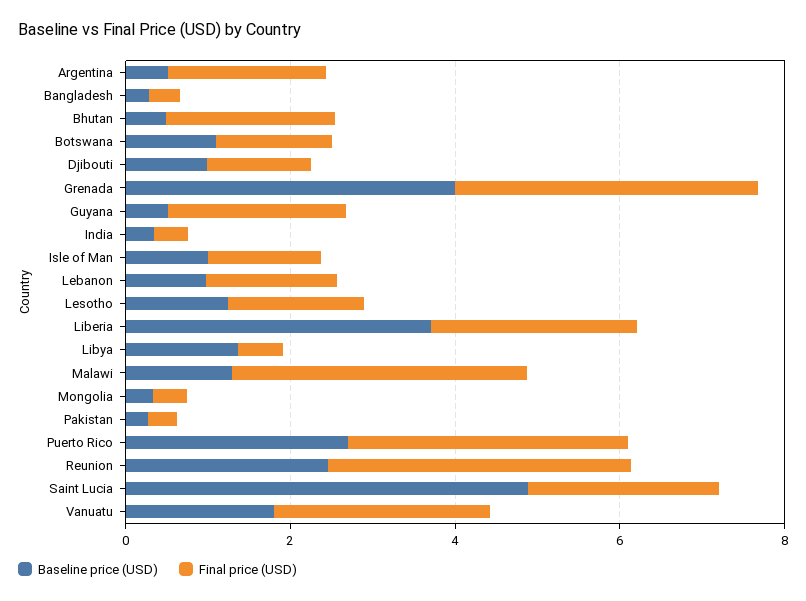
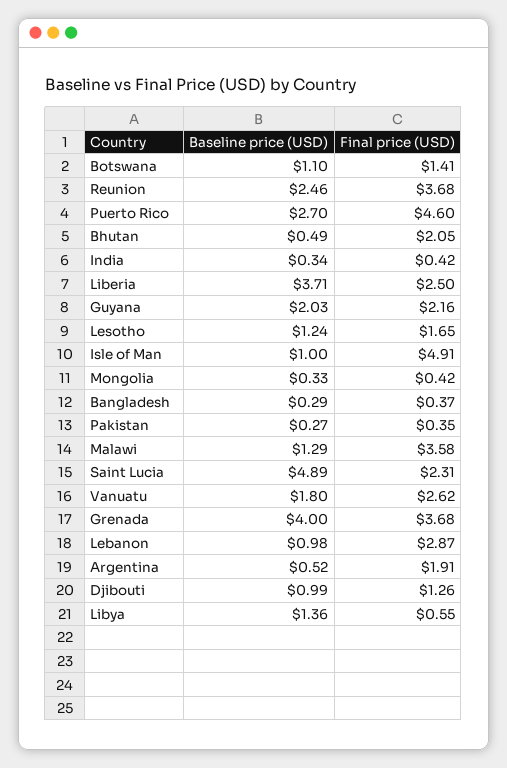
Baseline price (USD), Guyana: 0.5 -> 2.03
Final price (USD), Isle of Man: 1.5 -> 4.91
Final price (USD), Lebanon: 1.5 -> 2.87
Final price (USD), Puerto Rico: 3.5 -> 4.6

